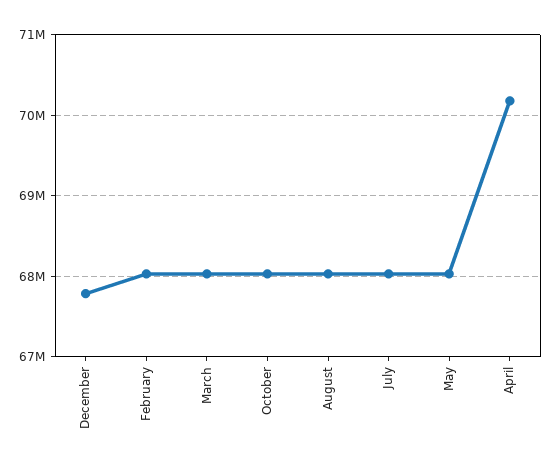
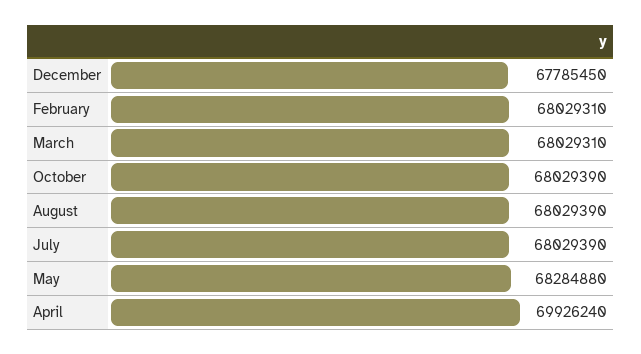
May: 68000000 -> 68284880
April: 70200000 -> 69926240

